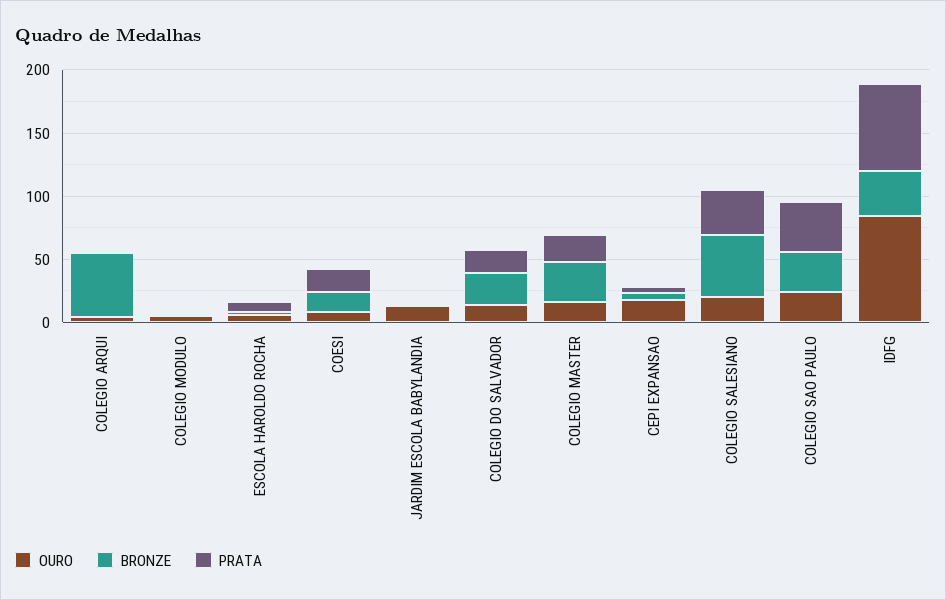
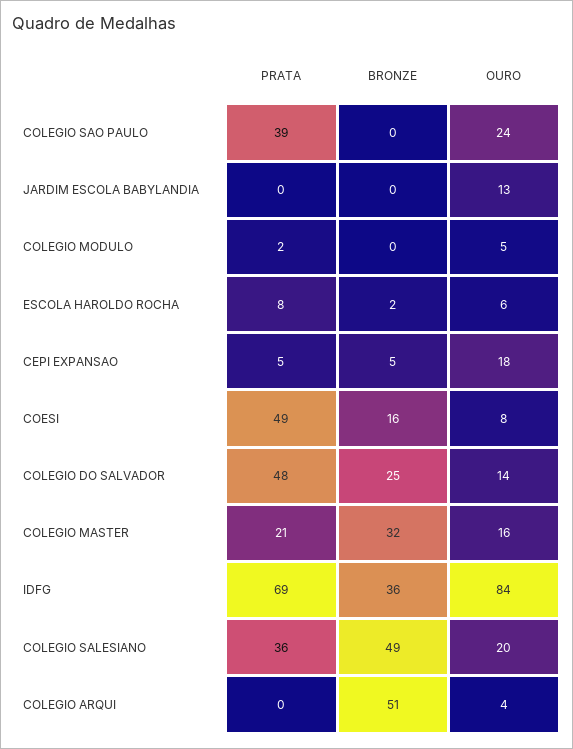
PRATA, COESI: 20 -> 49
PRATA, COLEGIO DO SALVADOR: 20 -> 48
BRONZE, COLEGIO SAO PAULO: 30 -> 0

